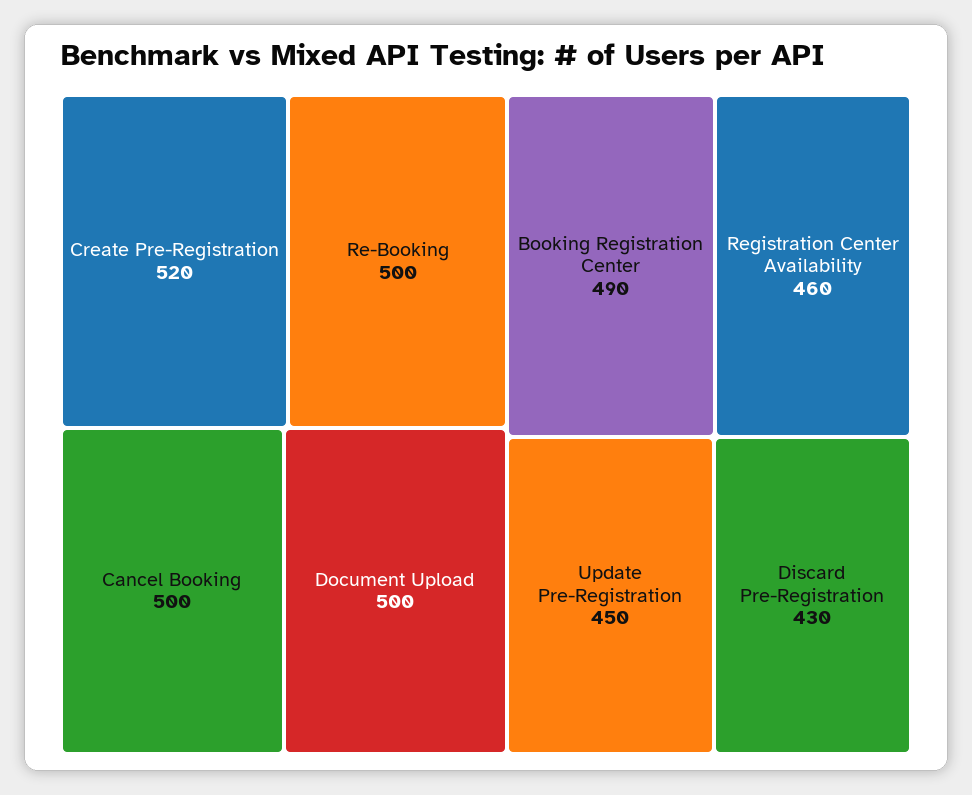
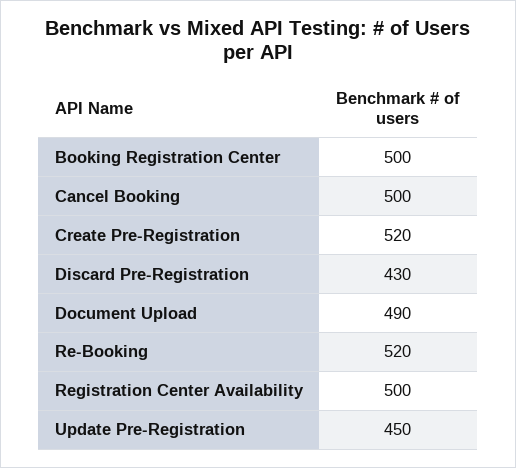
Re-Booking: 500 -> 520
Document Upload: 500 -> 490
Booking Registration Center: 490 -> 500
Registration Center Availability: 460 -> 500

